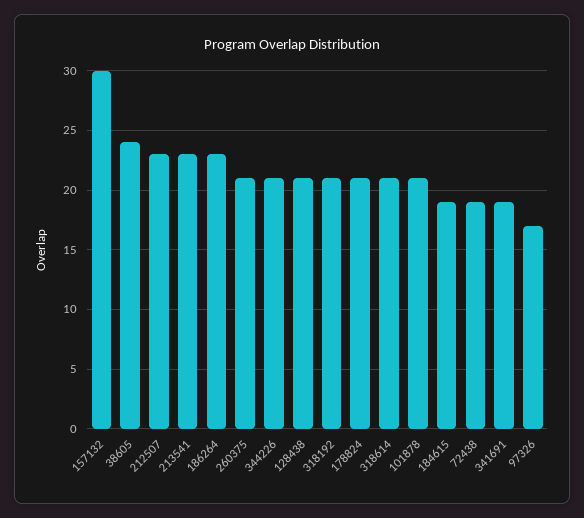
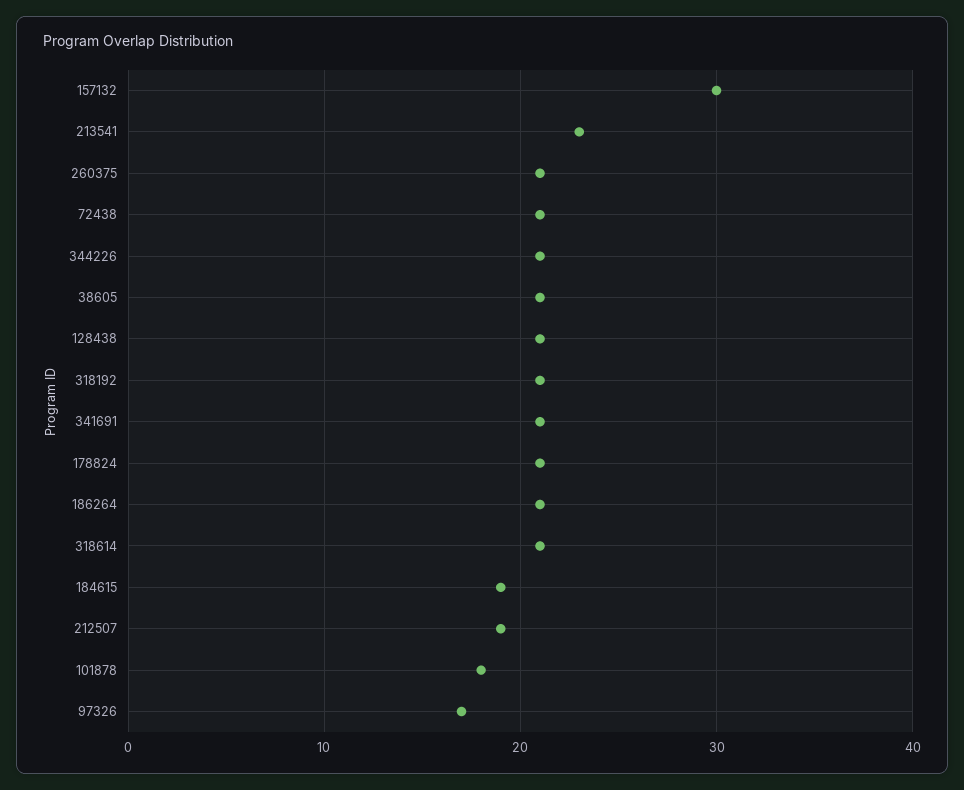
38605: 24 -> 21
212507: 23 -> 19
186264: 23 -> 21
101878: 21 -> 18
72438: 19 -> 21
341691: 19 -> 21

